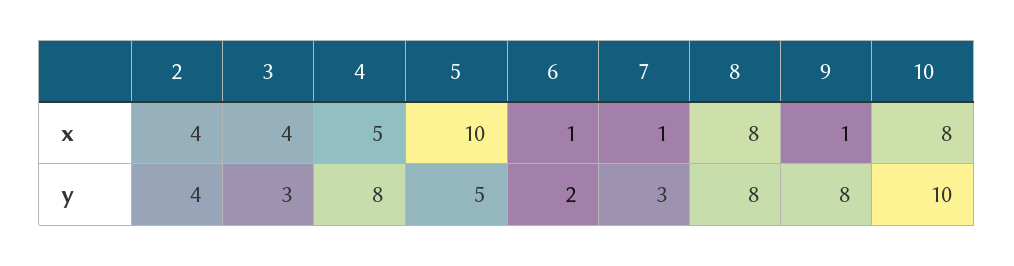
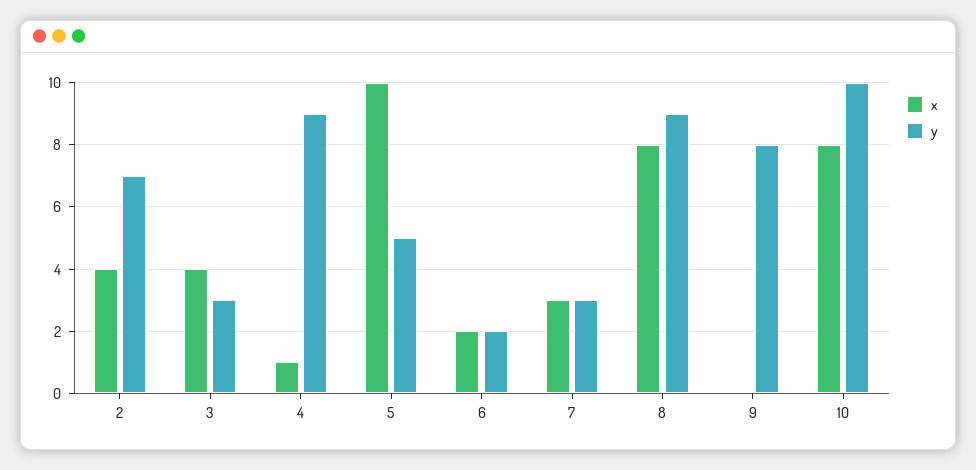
x, 4: 5 -> 1
x, 6: 1 -> 2
x, 7: 1 -> 3
x, 9: 1 -> 0
y, 2: 4 -> 7
y, 4: 8 -> 9
y, 8: 8 -> 9

